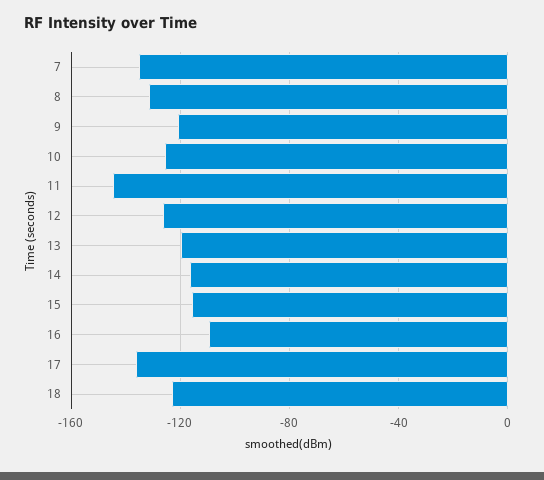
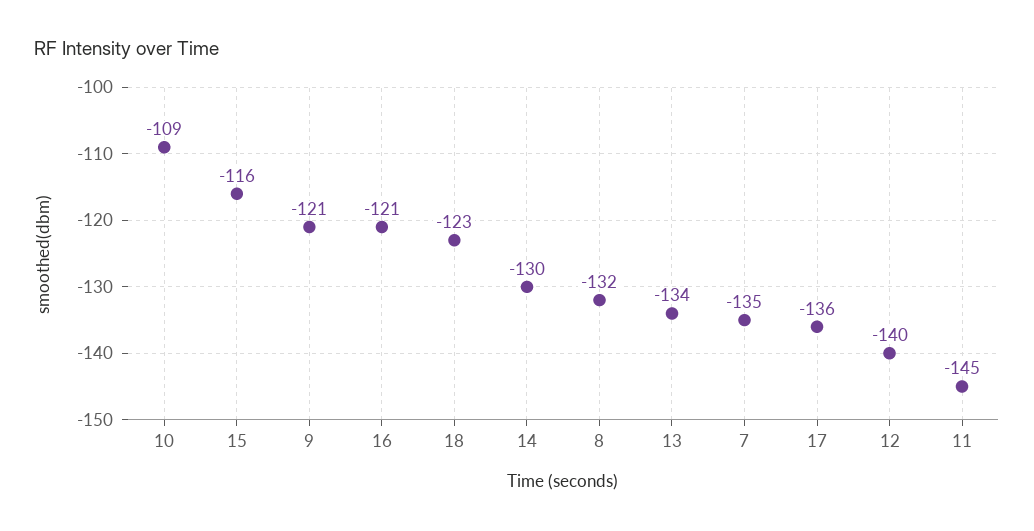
10: -125 -> -109
12: -125 -> -140
13: -120 -> -134
14: -115 -> -130
16: -110 -> -121

